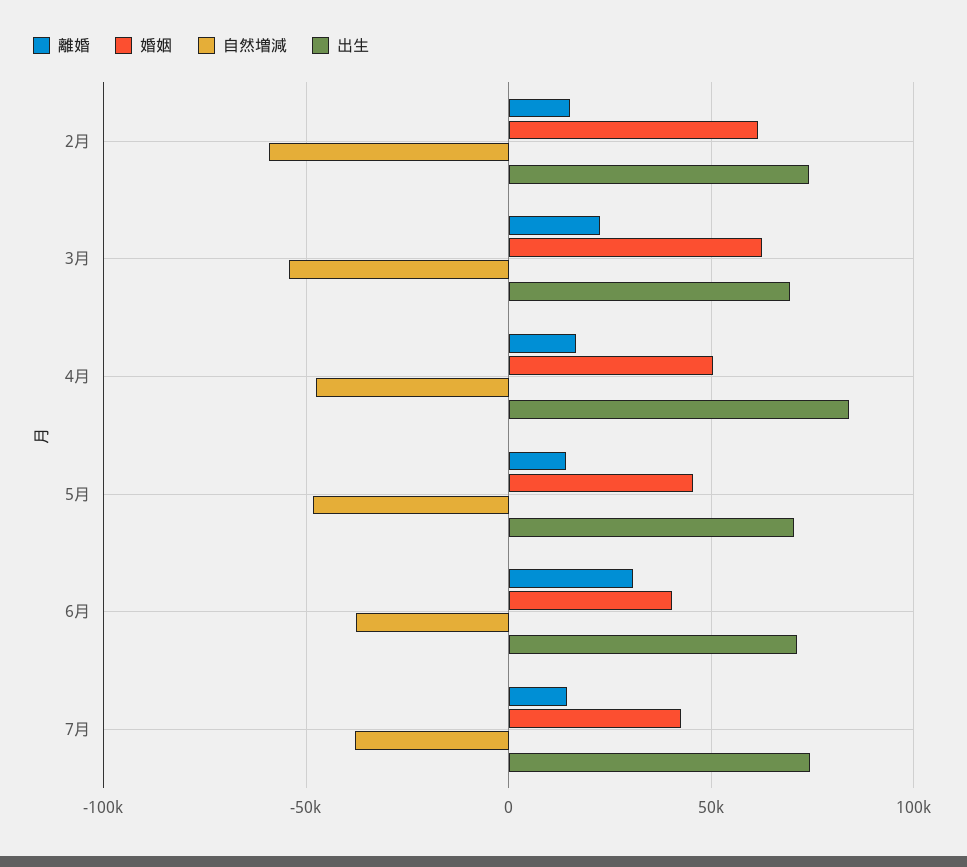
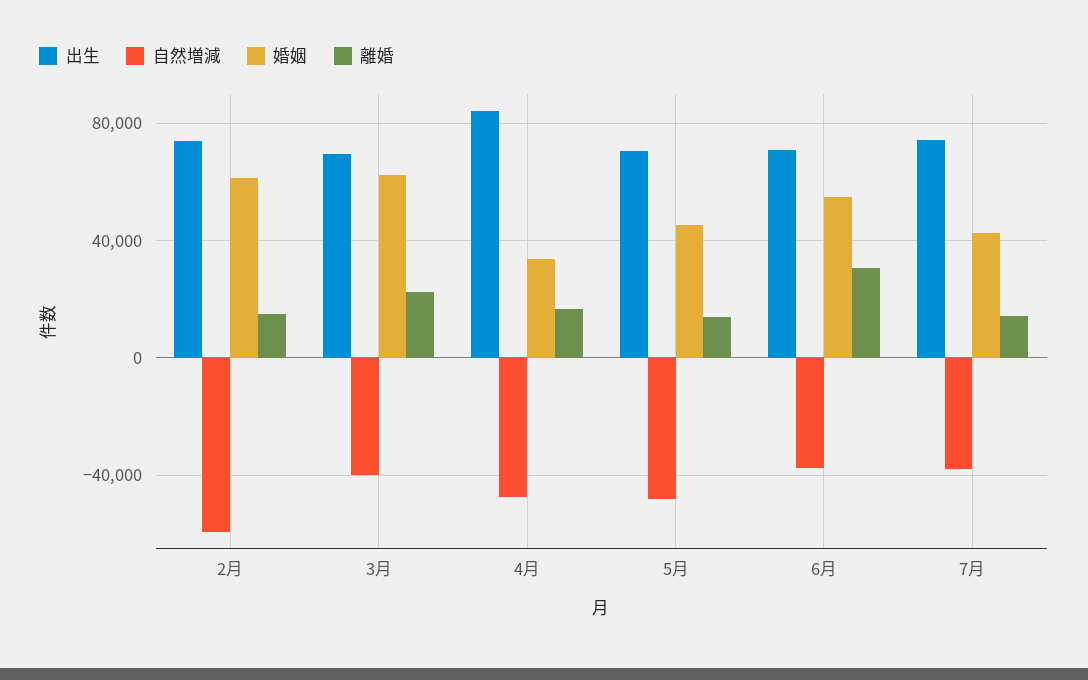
自然増減, 3月: -55000 -> -40000
婚姻, 4月: 50000 -> 35000
婚姻, 6月: 40000 -> 55000

